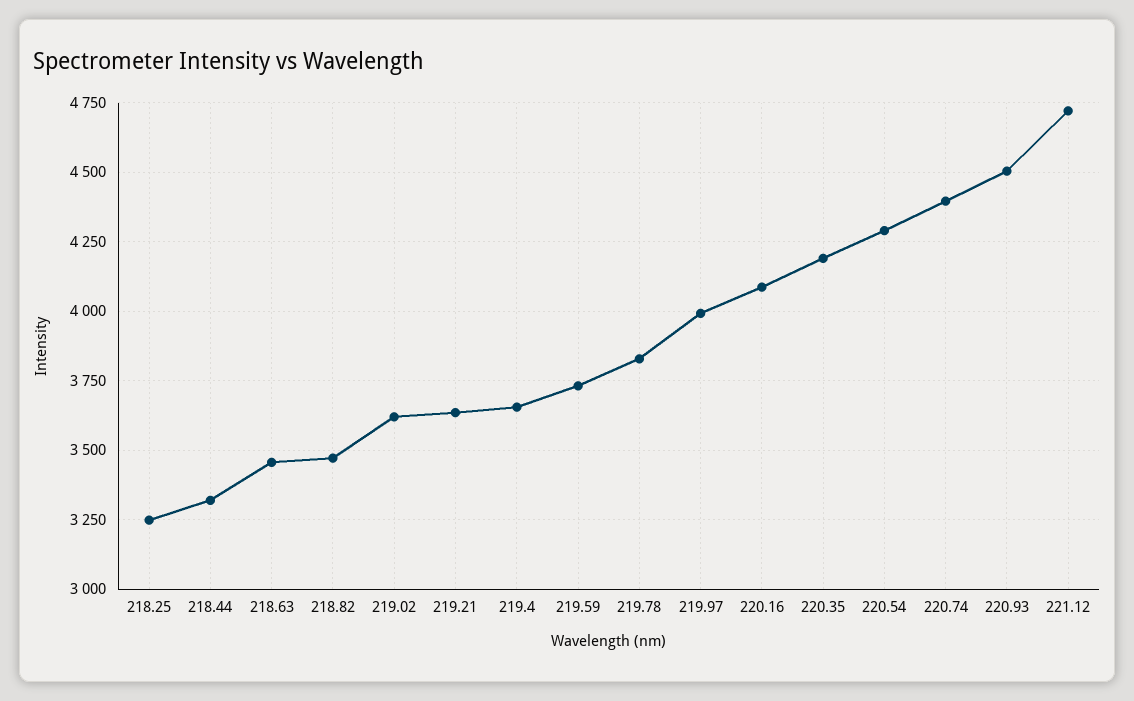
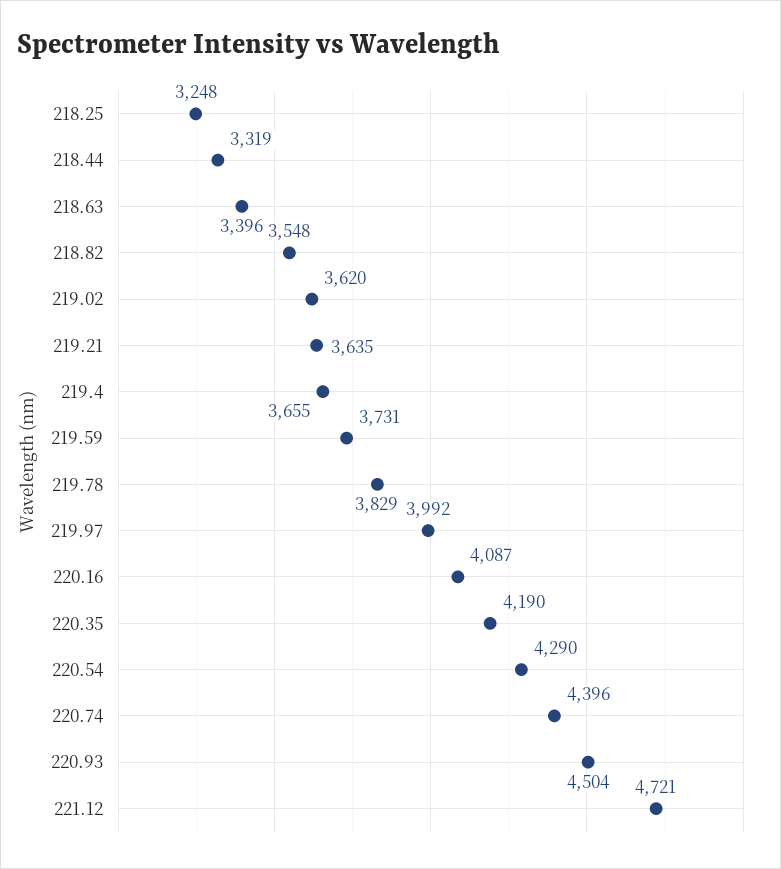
218.63: 3450 -> 3396
218.82: 3475 -> 3548

